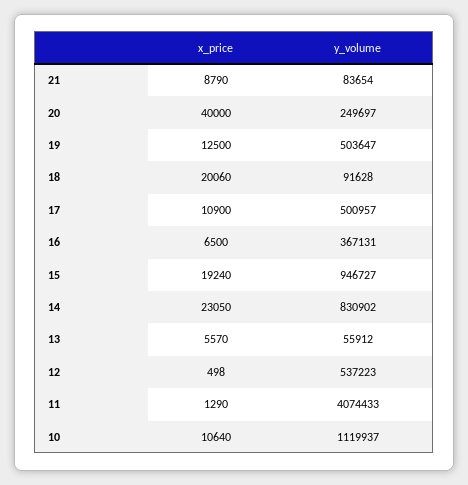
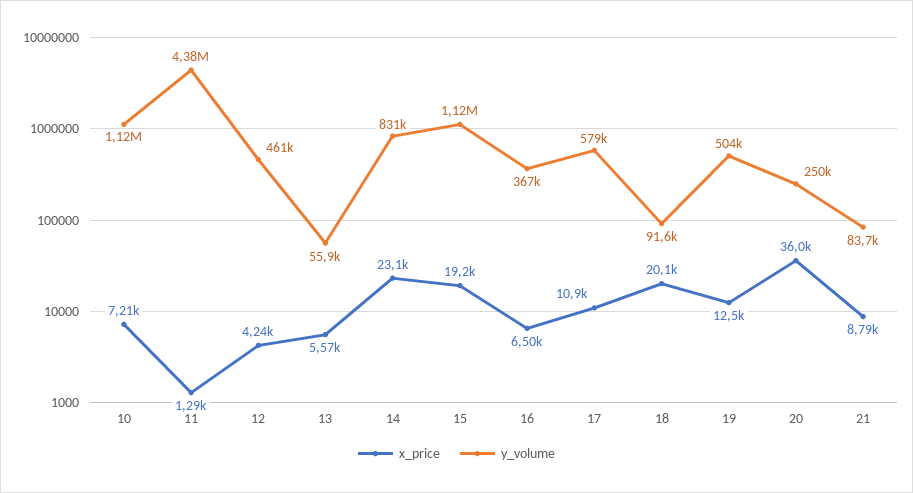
x_price, 20: 40000 -> 36000
y_volume, 17: 500957 -> 579000
y_volume, 15: 946727 -> 1120000
x_price, 12: 498 -> 4240
y_volume, 12: 537223 -> 461000
y_volume, 11: 4074433 -> 4380000
x_price, 10: 10640 -> 7210

